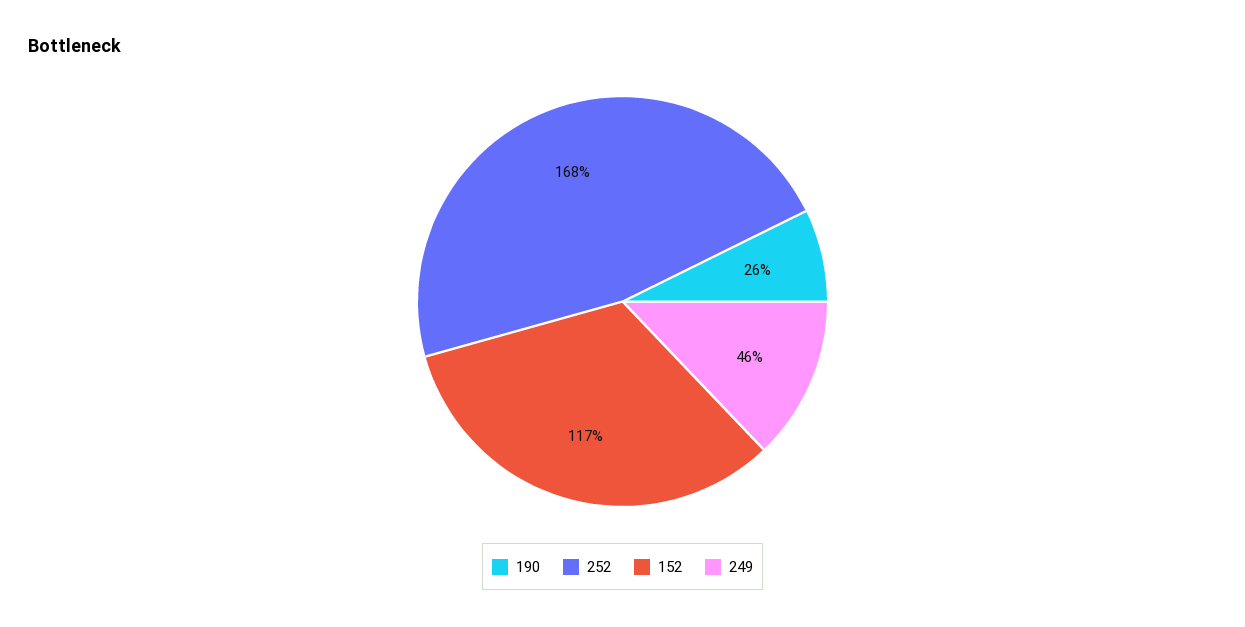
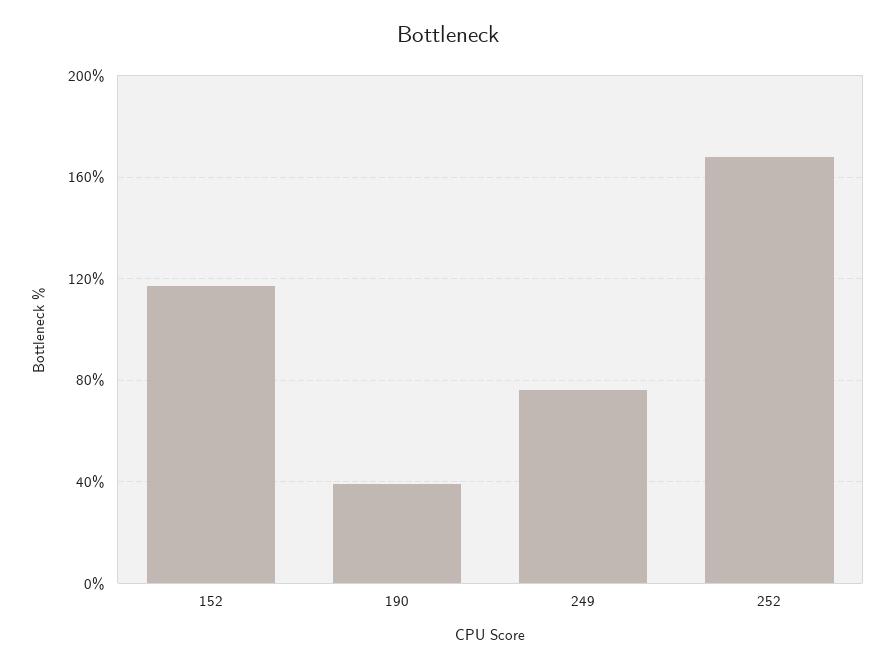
190: 26 -> 40
249: 46 -> 75

